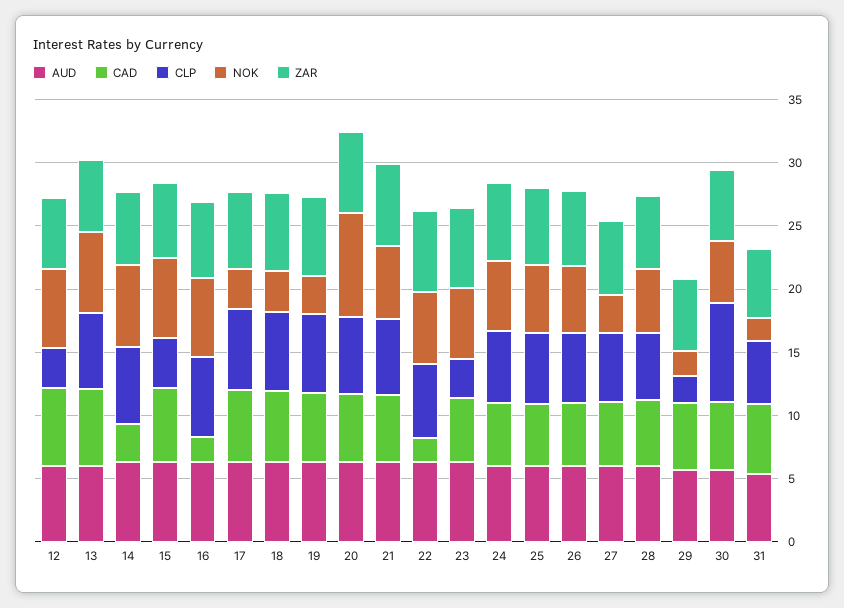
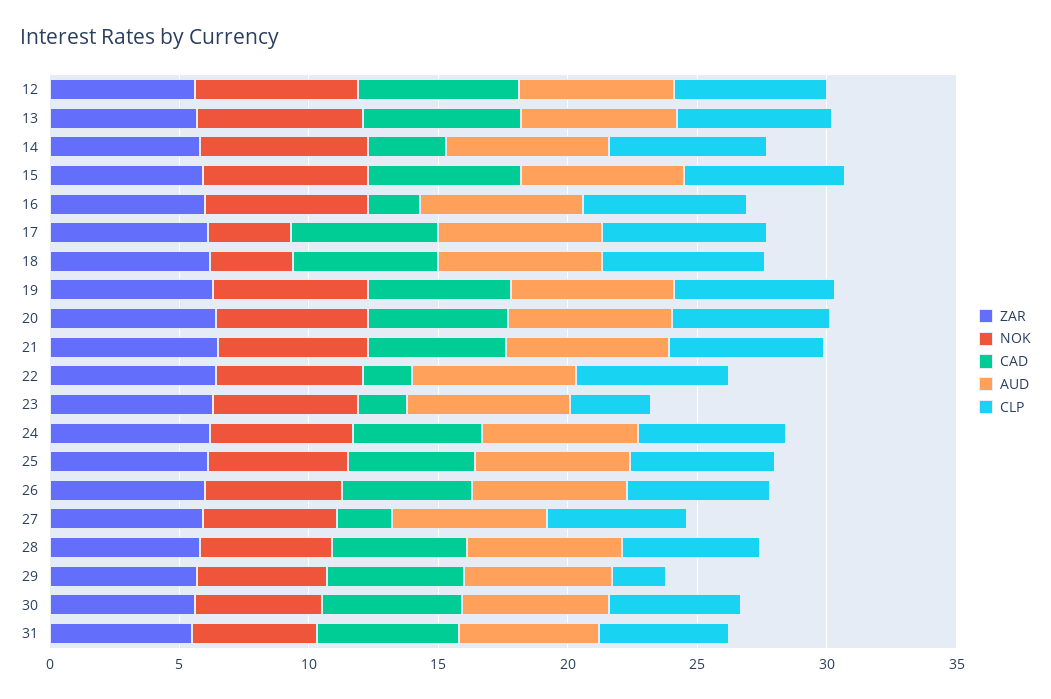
CLP, 12: 3 -> 6
CLP, 15: 4 -> 6
NOK, 19: 3 -> 6
NOK, 20: 8 -> 6
CAD, 23: 5 -> 2
CAD, 27: 5 -> 2
NOK, 27: 3 -> 5
NOK, 29: 2 -> 5
CLP, 30: 8 -> 5
NOK, 31: 2 -> 5

